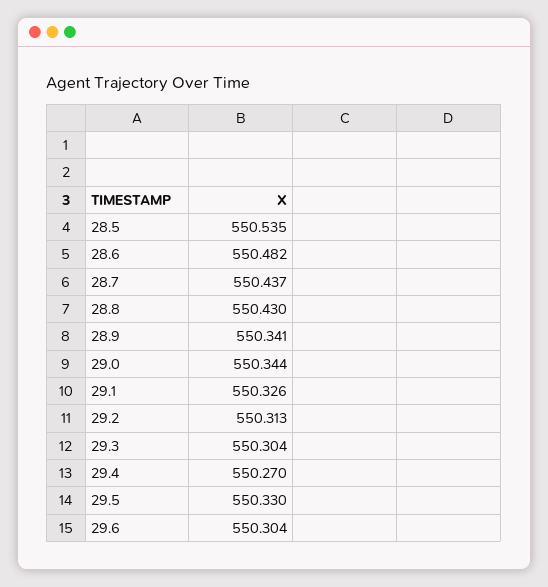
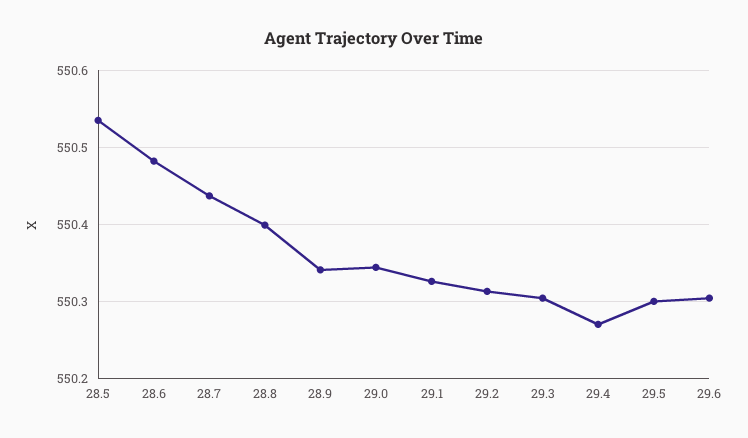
28.8: 550.43 -> 550.4
29.5: 550.33 -> 550.3

